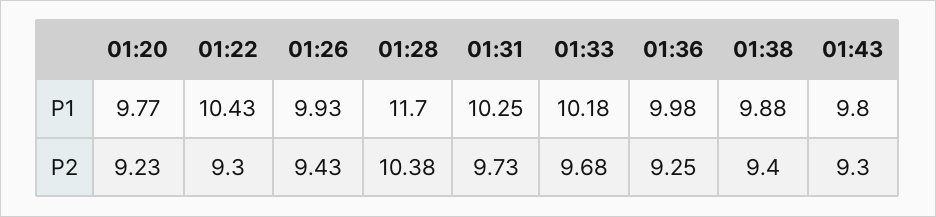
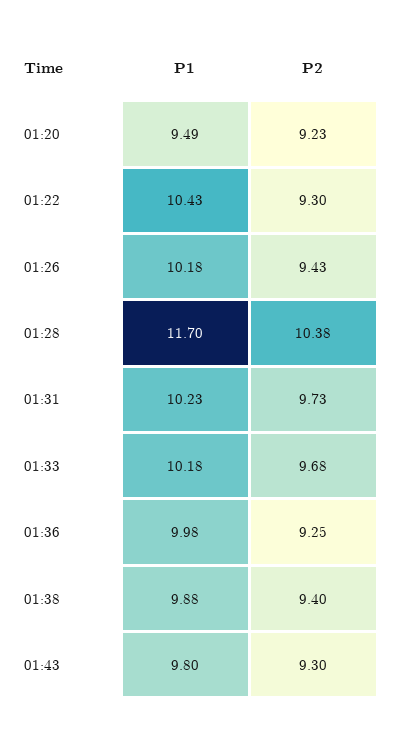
01:20, P1: 9.77 -> 9.49
01:26, P1: 9.93 -> 10.18
01:31, P1: 10.25 -> 10.23

